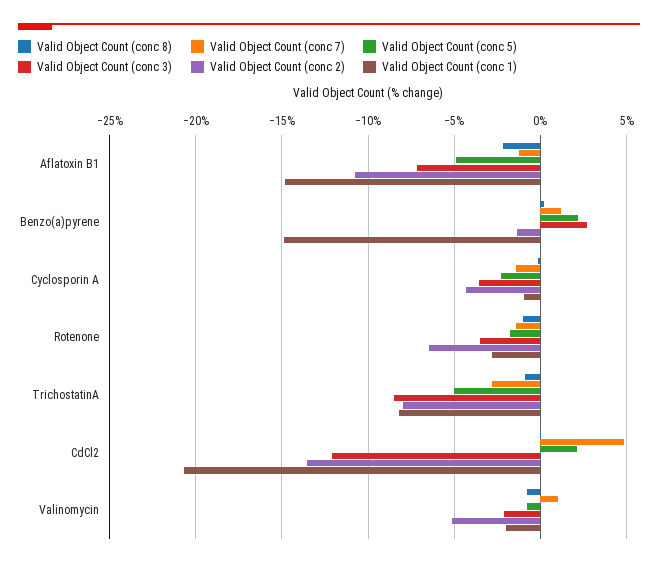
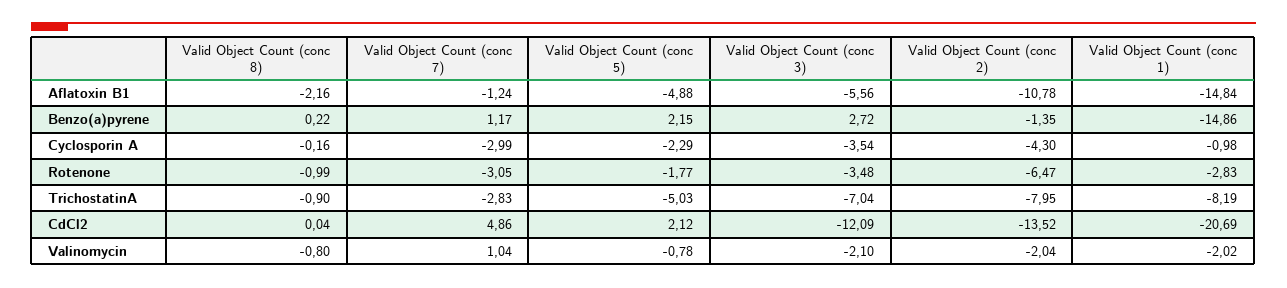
Valid Object Count (conc 3), Aflatoxin B1: -7 -> -5.56
Valid Object Count (conc 7), Cyclosporin A: -1.5 -> -2.99
Valid Object Count (conc 7), Rotenone: -1.5 -> -3.05
Valid Object Count (conc 3), TrichostatinA: -8.5 -> -7.04
Valid Object Count (conc 2), Valinomycin: -5 -> -2.04

